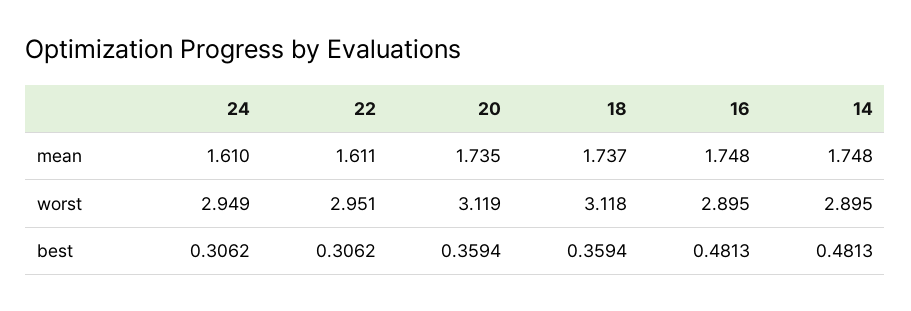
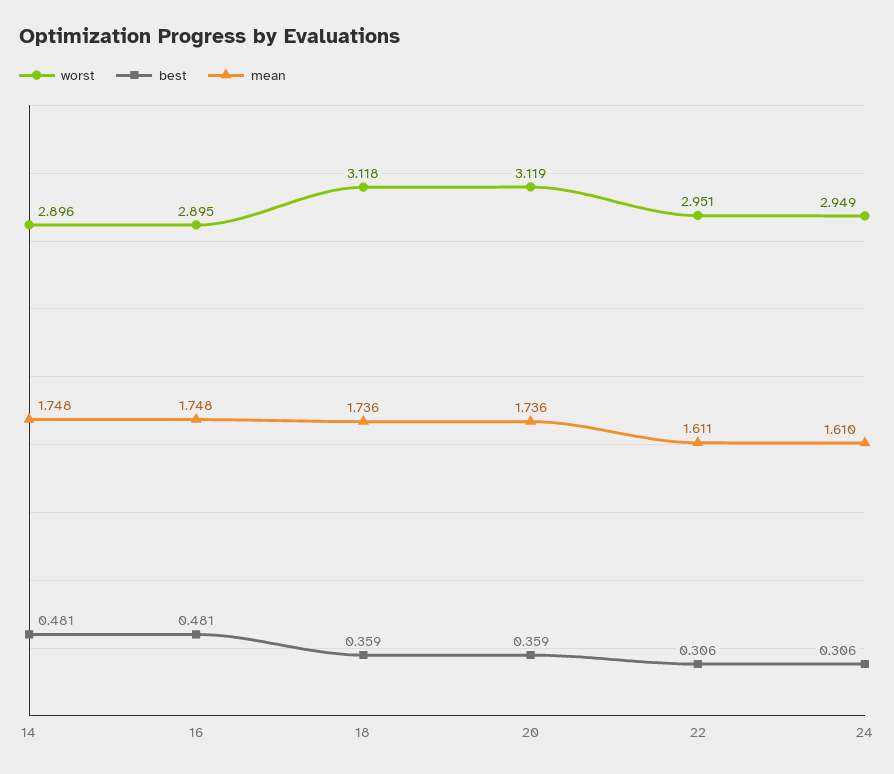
mean, 20: 1.735 -> 1.736
mean, 18: 1.737 -> 1.736
worst, 14: 2.895 -> 2.896

